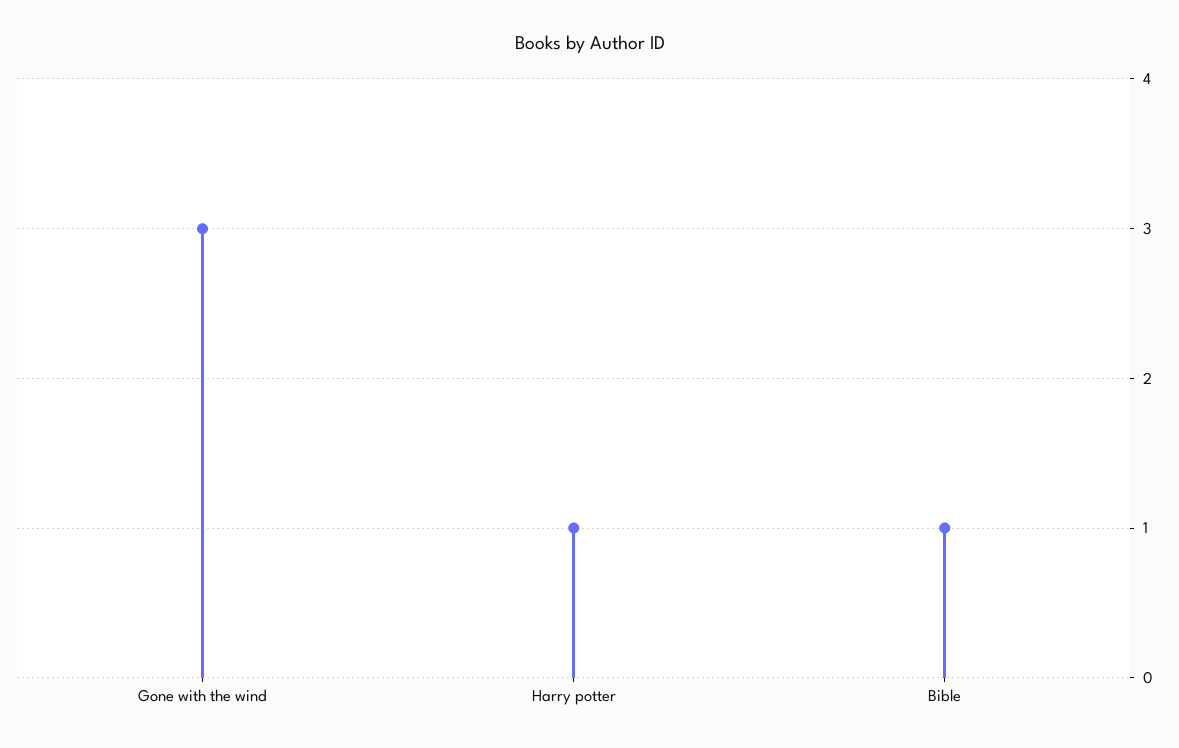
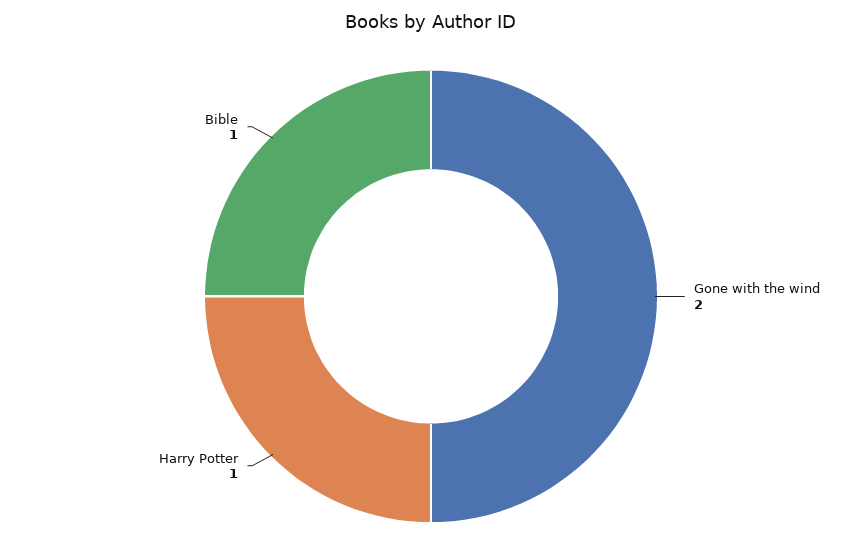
Gone with the wind: 3 -> 2

